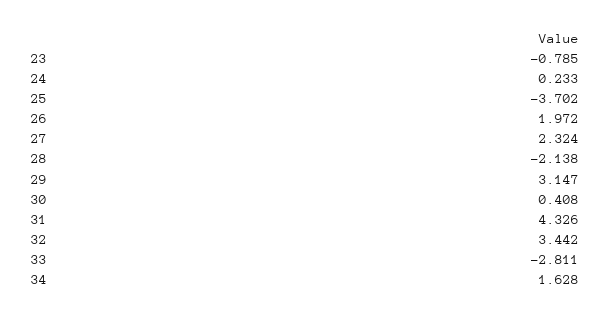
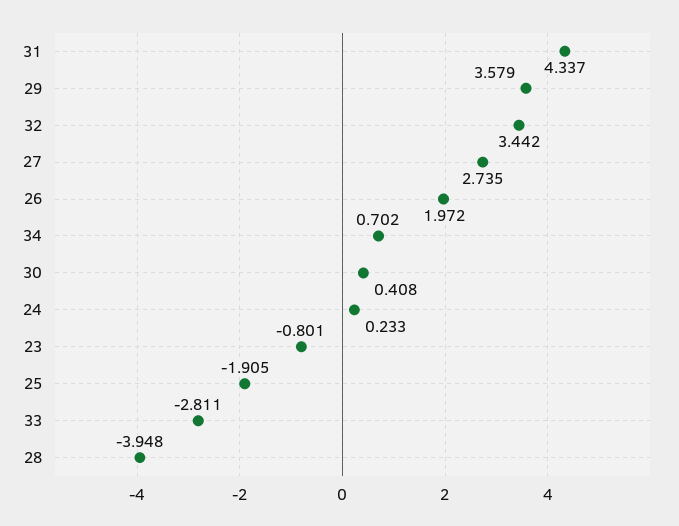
23: -0.785 -> -0.801
25: -3.702 -> -1.905
27: 2.324 -> 2.735
28: -2.138 -> -3.948
29: 3.147 -> 3.579
31: 4.326 -> 4.337
34: 1.628 -> 0.702

